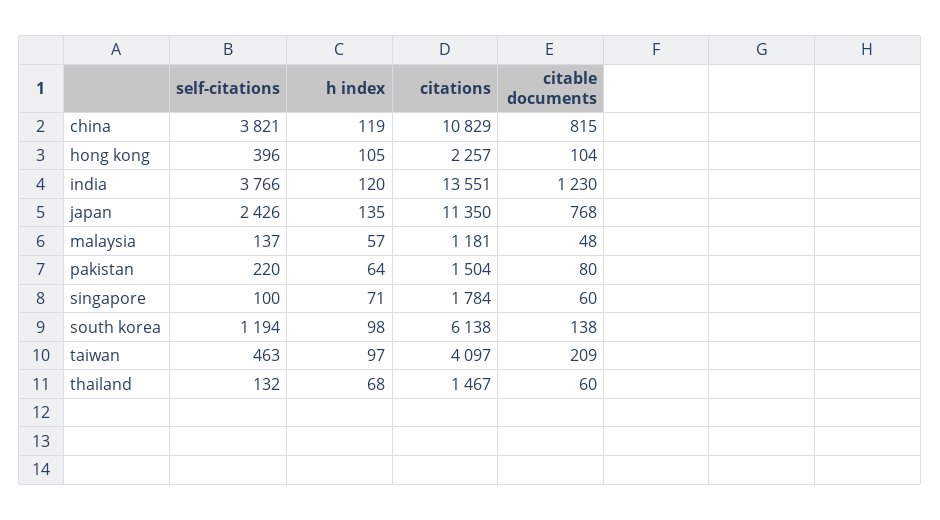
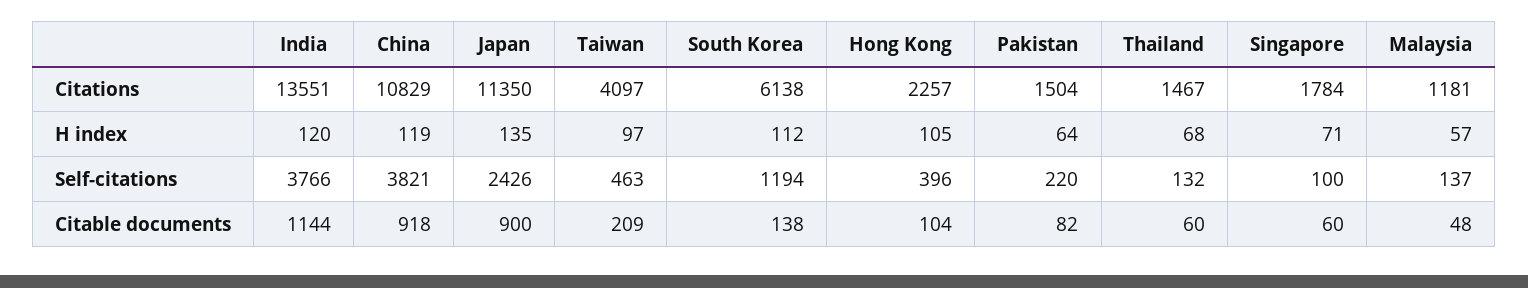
citable documents, china: 815 -> 918
citable documents, india: 1230 -> 1144
citable documents, japan: 768 -> 900
citable documents, pakistan: 80 -> 82
h index, south korea: 98 -> 112

